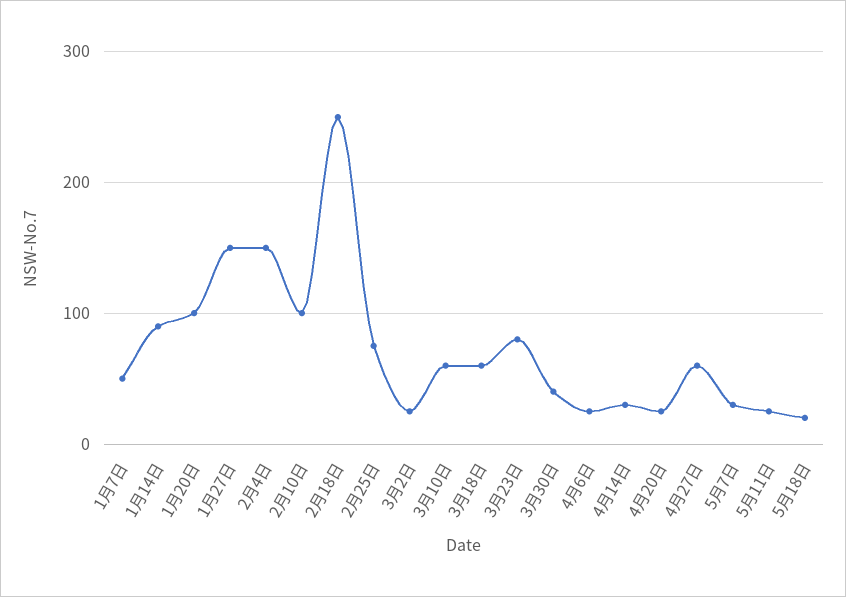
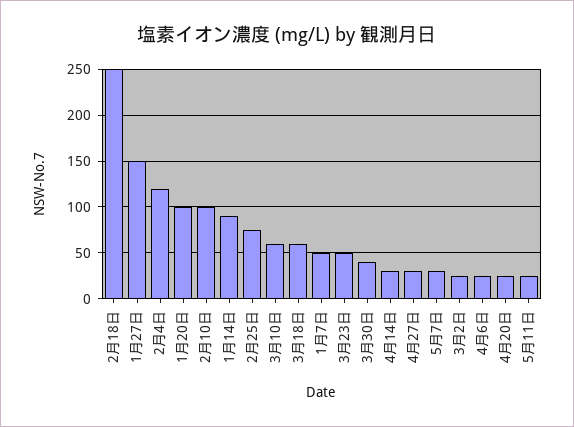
2月4日: 150 -> 120
3月23日: 80 -> 50
4月27日: 60 -> 30
5月18日: 20 -> none

